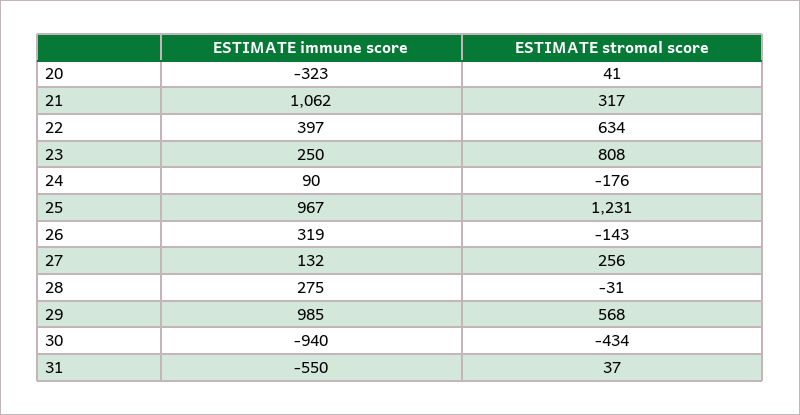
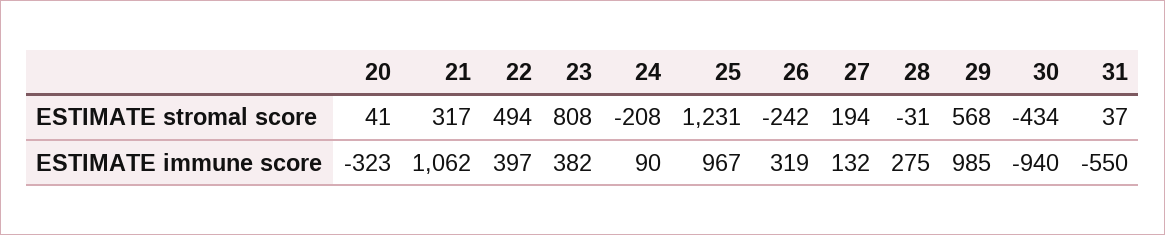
ESTIMATE stromal score, 22: 634 -> 494
ESTIMATE immune score, 23: 250 -> 382
ESTIMATE stromal score, 24: -176 -> -208
ESTIMATE stromal score, 26: -143 -> -242
ESTIMATE stromal score, 27: 256 -> 194

